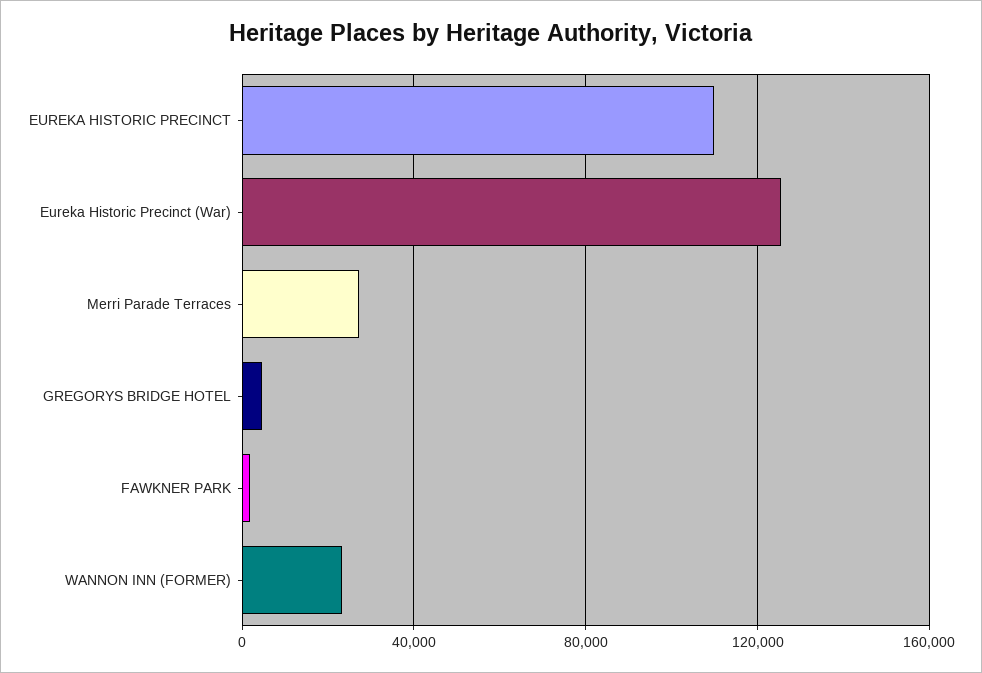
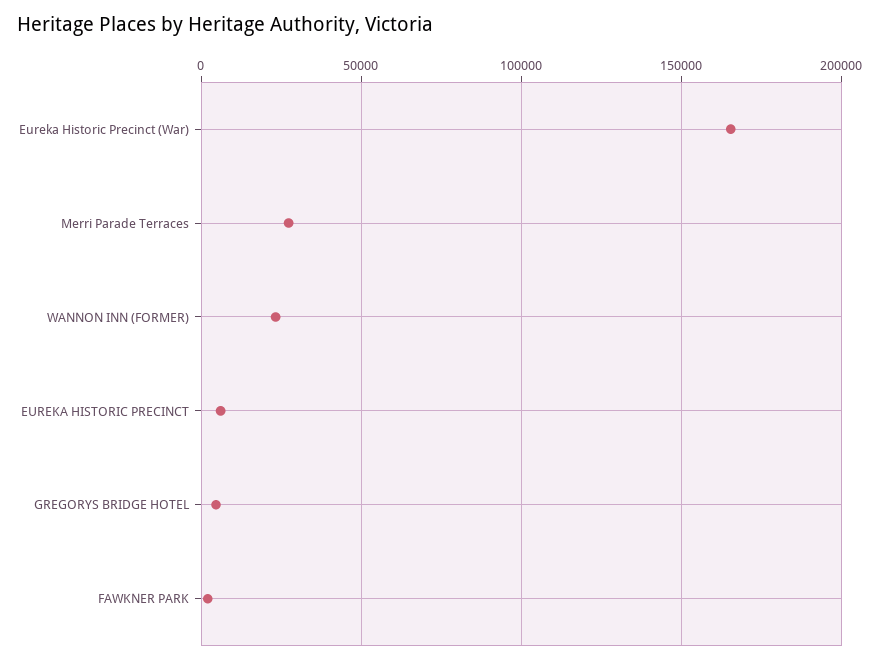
EUREKA HISTORIC PRECINCT: 110000 -> 5000
Eureka Historic Precinct (War): 125000 -> 165000

